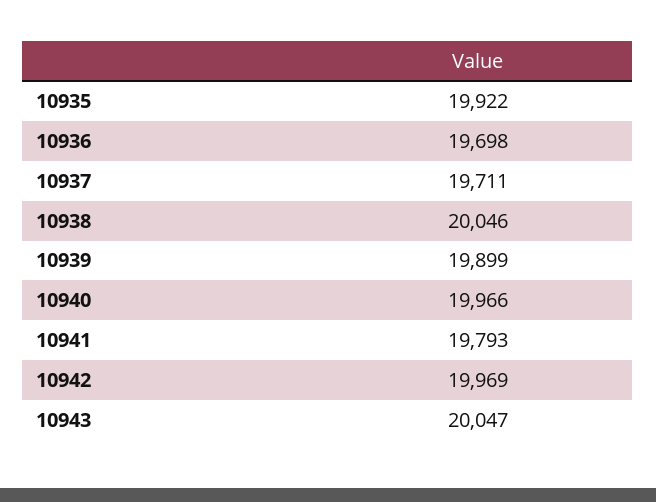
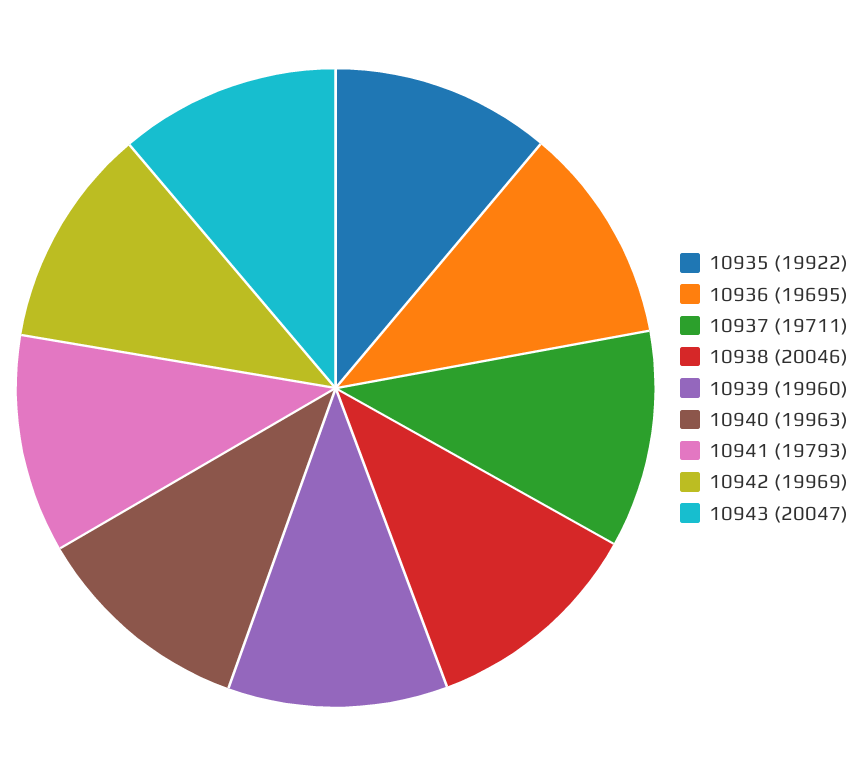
10936: 19698 -> 19695
10939: 19899 -> 19960
10940: 19966 -> 19963

